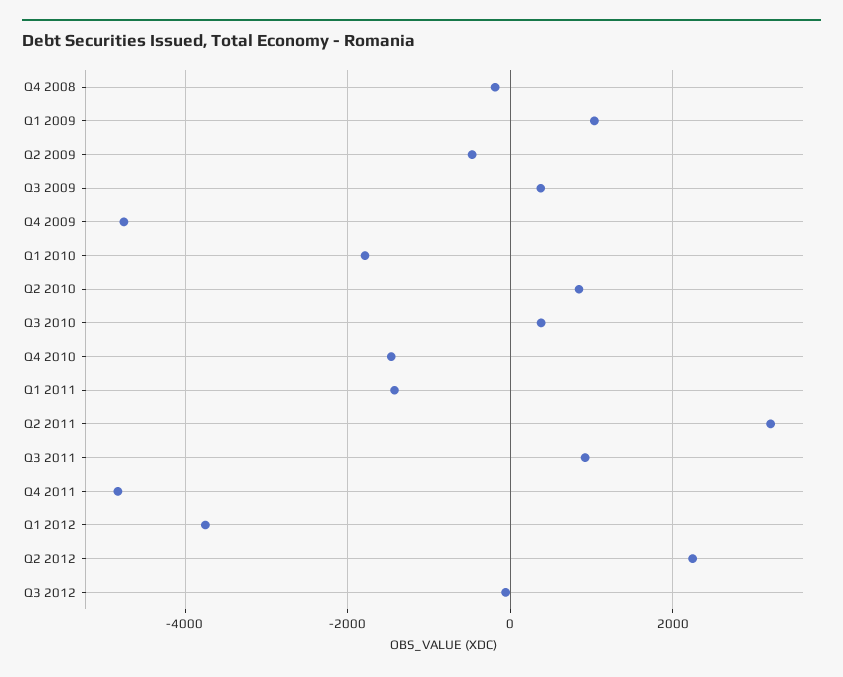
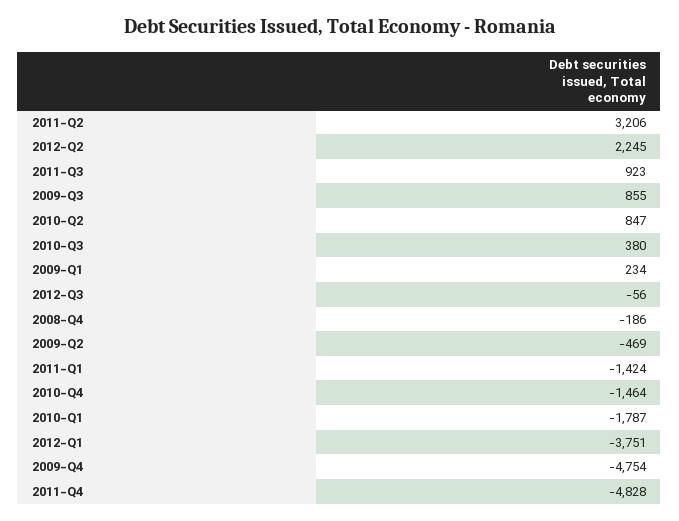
Q1 2009: 1000 -> 234
Q3 2009: 400 -> 855

